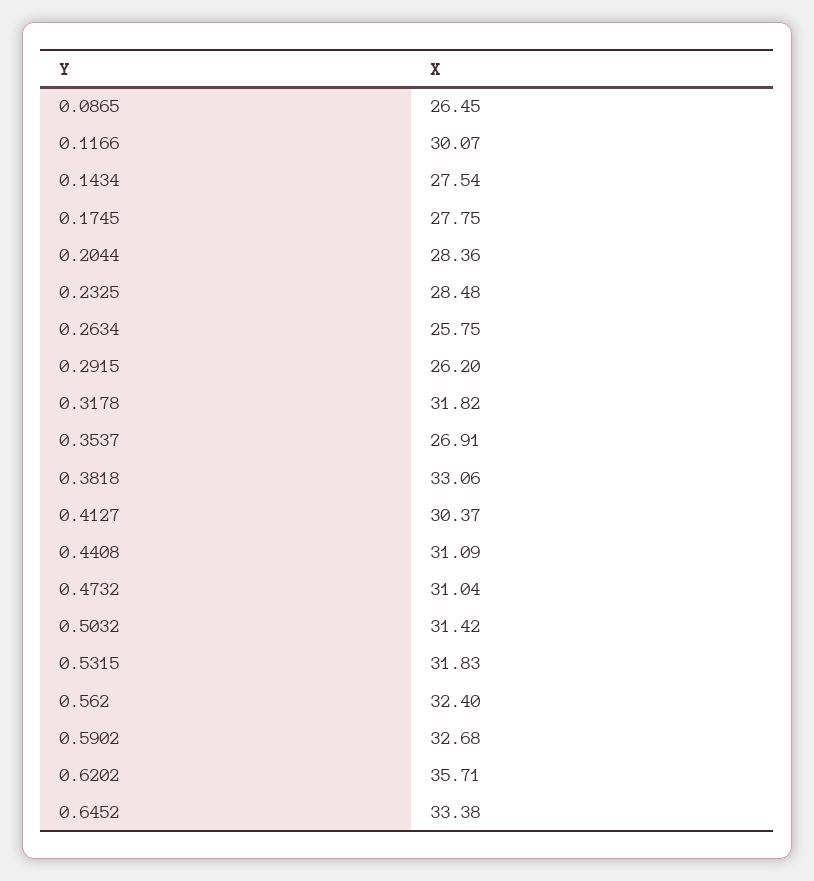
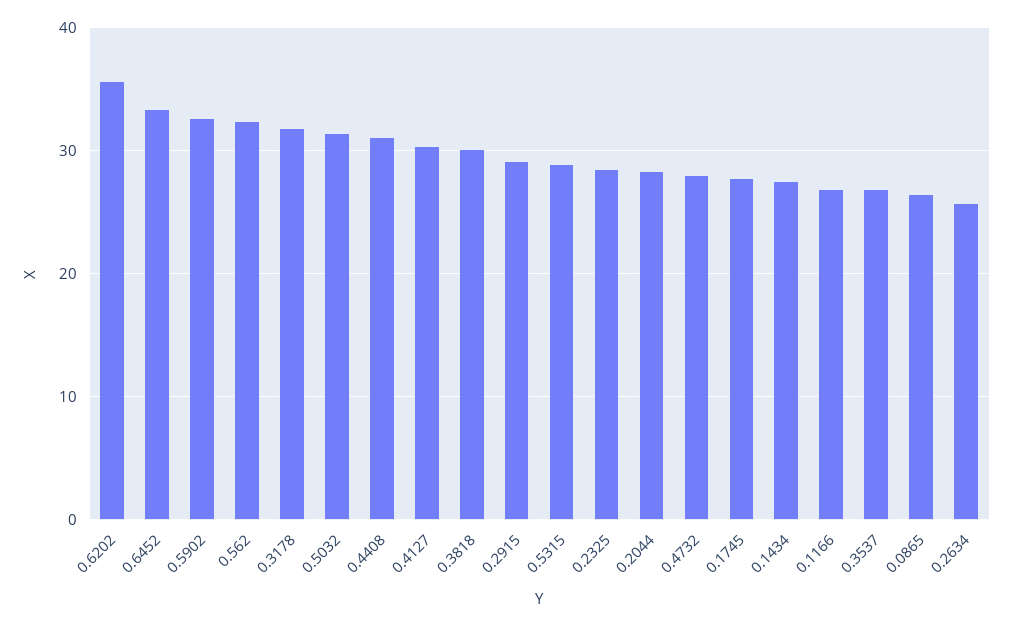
0.1166: 30.07 -> 27
0.2915: 26.2 -> 29
0.3818: 33.06 -> 30
0.4732: 31.04 -> 28
0.5315: 31.83 -> 29

